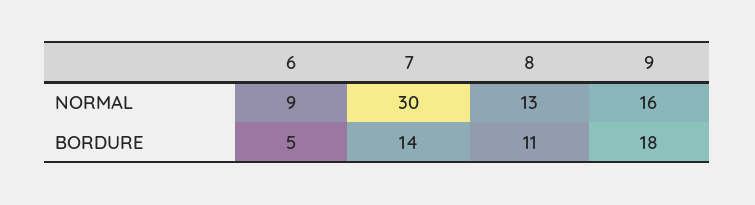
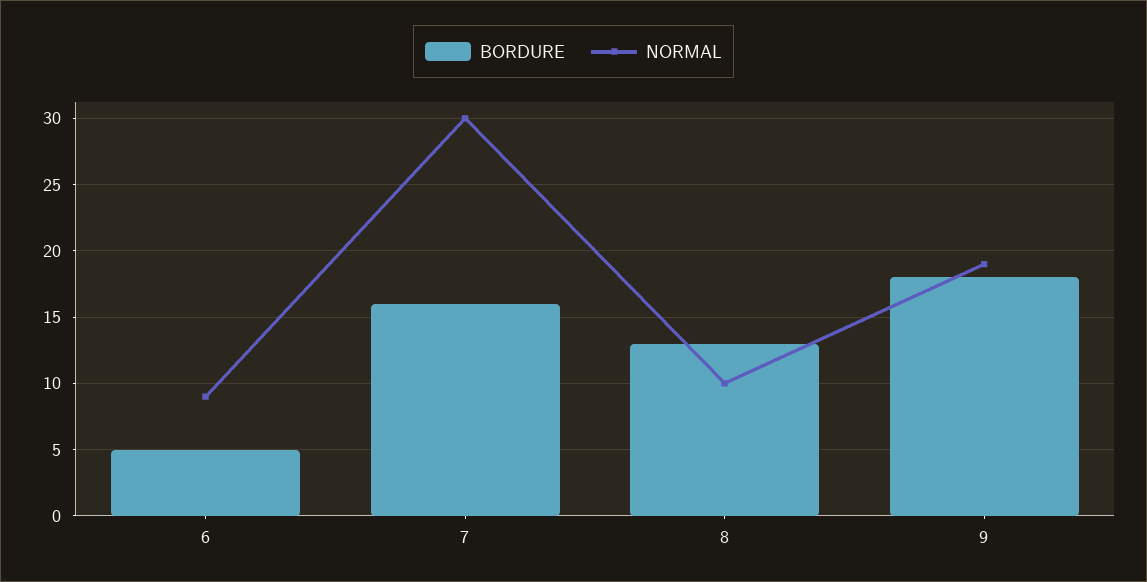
NORMAL, 8: 13 -> 10
NORMAL, 9: 16 -> 19
BORDURE, 7: 14 -> 16
BORDURE, 8: 11 -> 13

